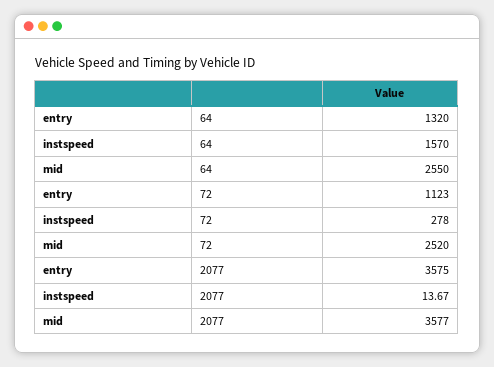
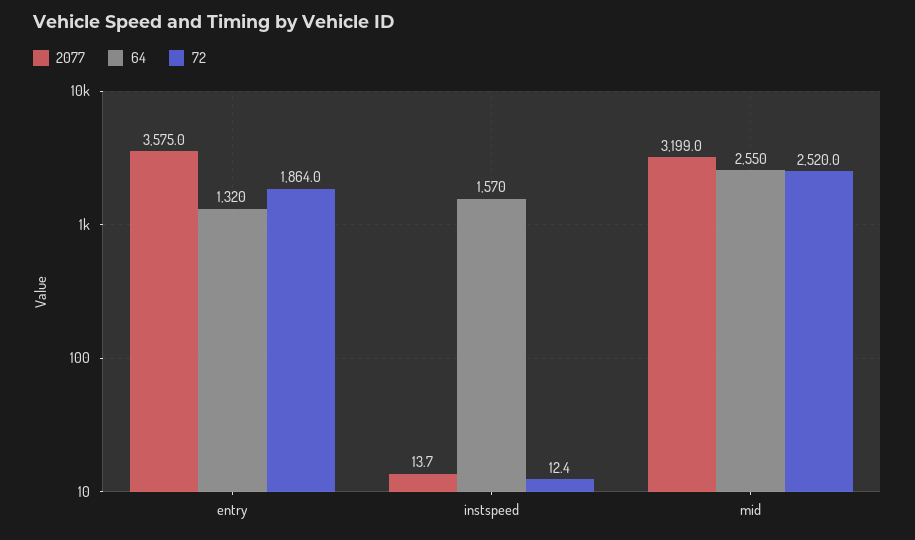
72, entry: 1123 -> 1864
72, instspeed: 278 -> 12.4
2077, mid: 3577 -> 3199

